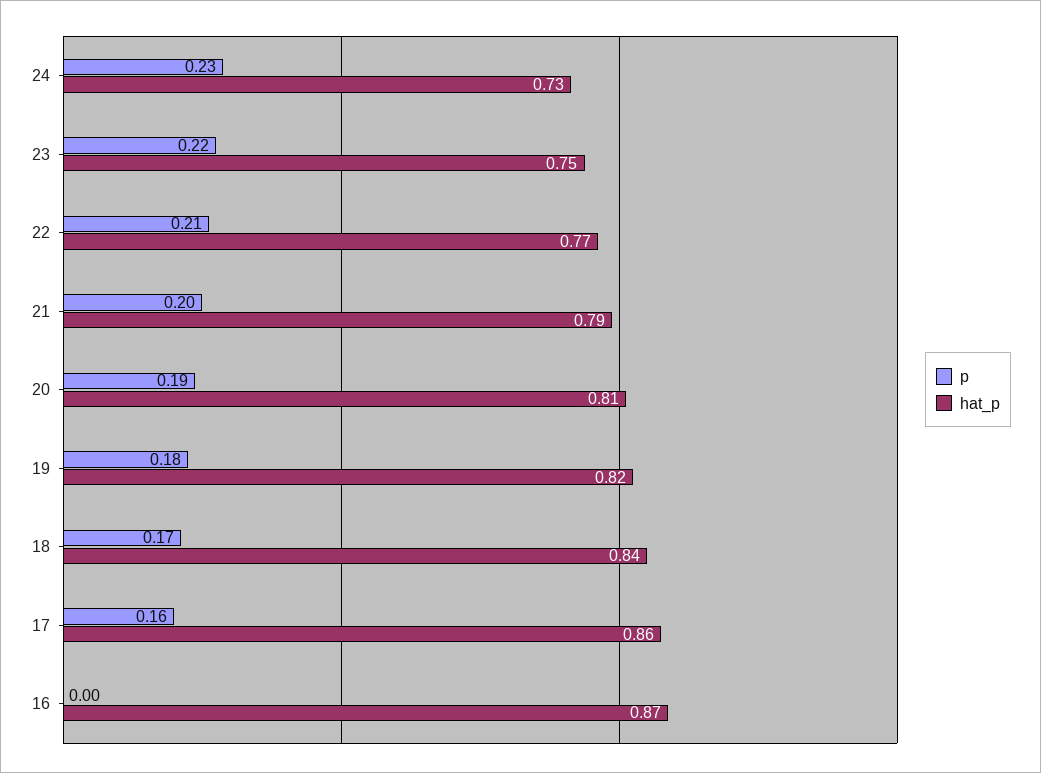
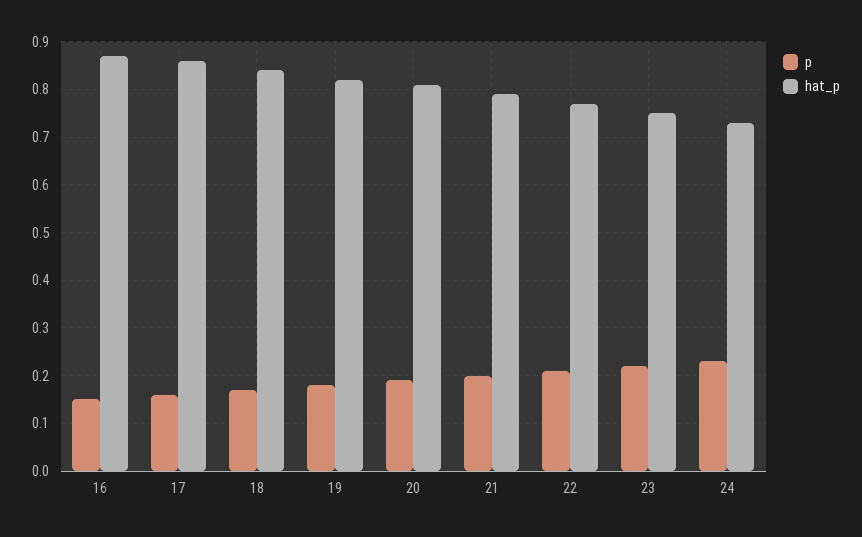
p, 16: 0 -> 0.15

